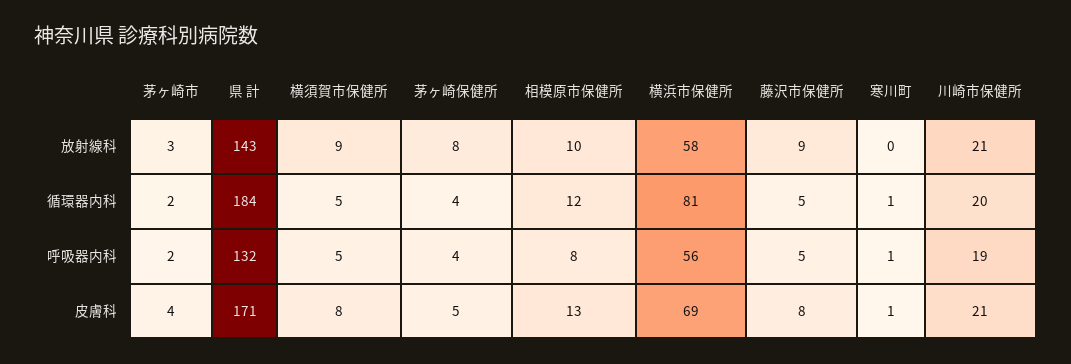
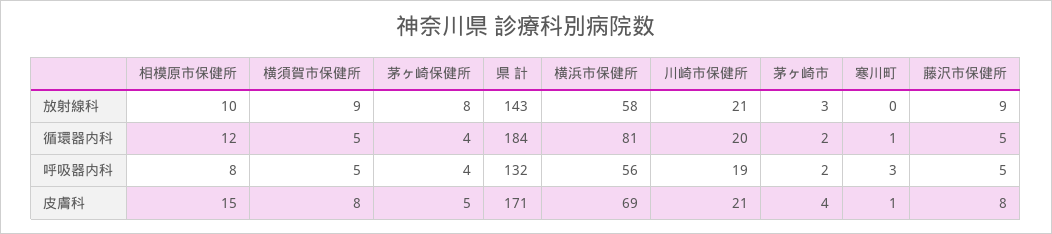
寒川町, 呼吸器内科: 1 -> 3
相模原市保健所, 皮膚科: 13 -> 15

